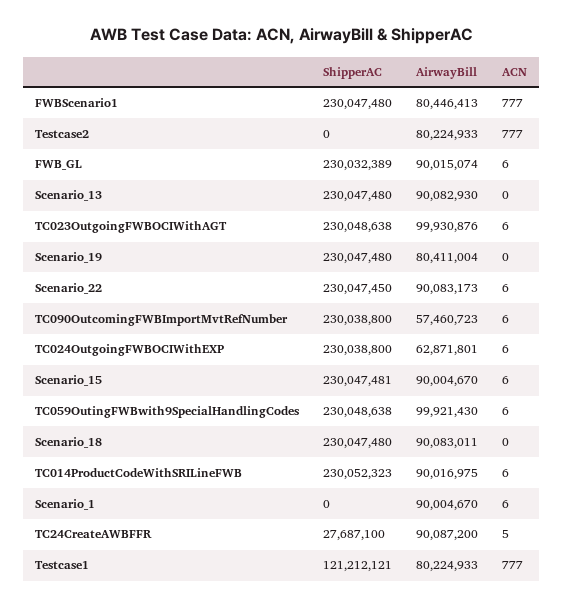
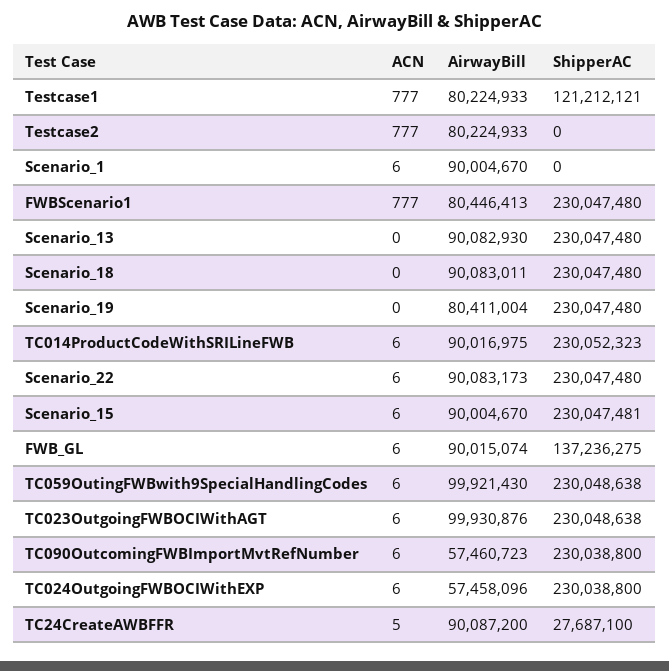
ShipperAC, FWB_GL: 230032389 -> 137236275
ShipperAC, Scenario_22: 230047450 -> 230047480
AirwayBill, TC024OutgoingFWBOCIWithEXP: 62871801 -> 57458096

